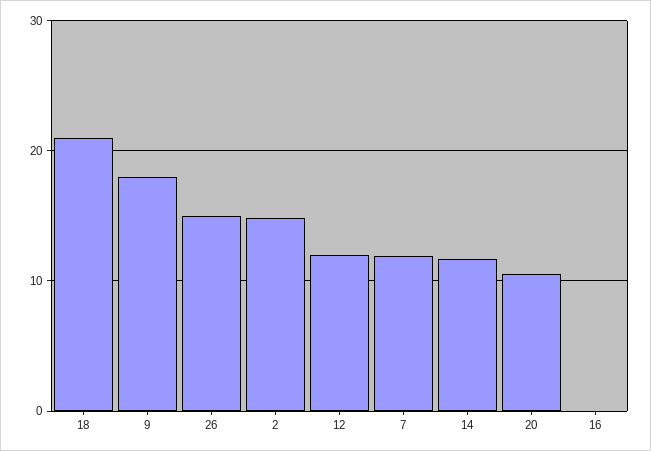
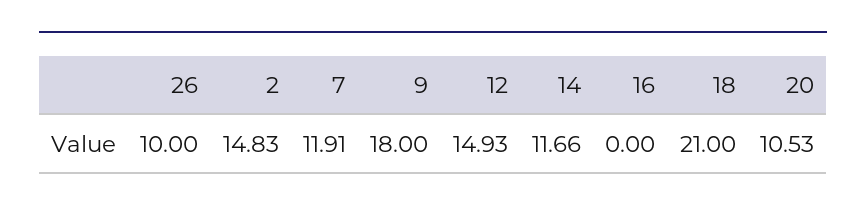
26: 15 -> 10
12: 12 -> 14.93

